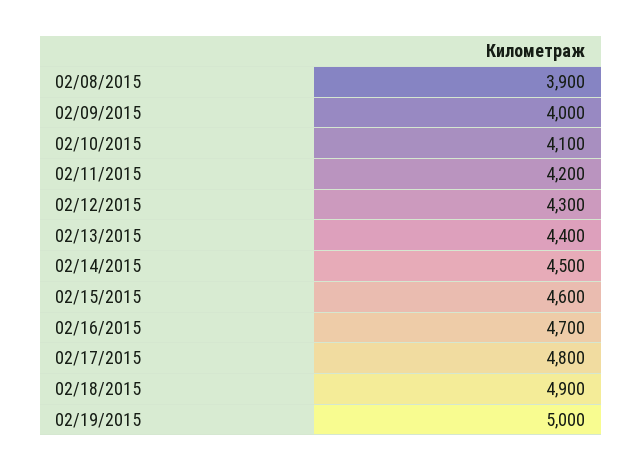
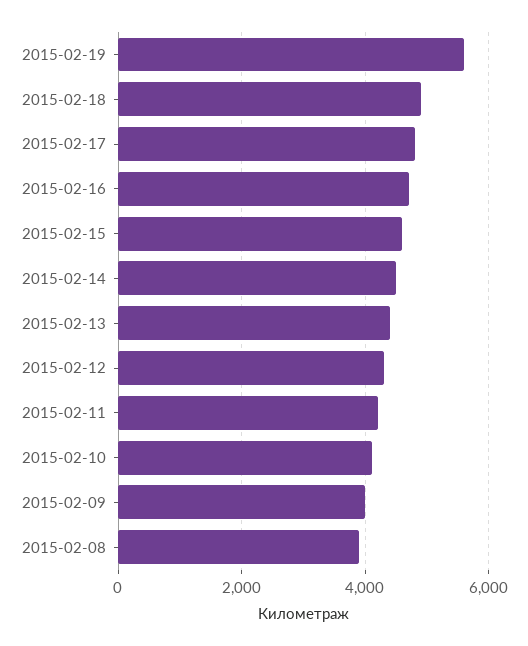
02/19/2015: 5000 -> 5600

